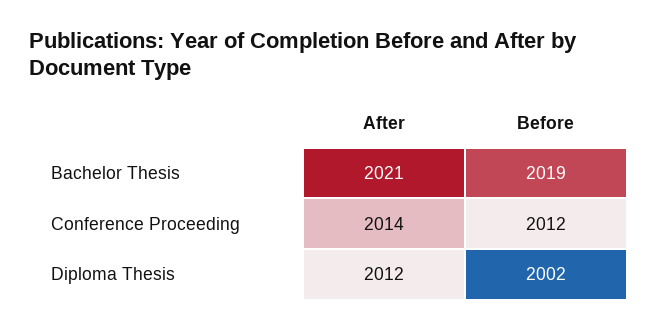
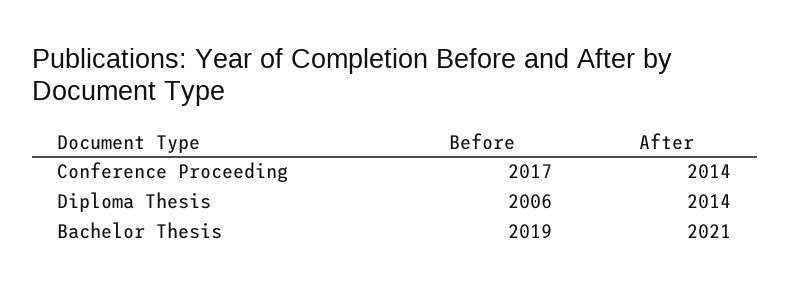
Before, Conference Proceeding: 2012 -> 2017
After, Diploma Thesis: 2012 -> 2014
Before, Diploma Thesis: 2002 -> 2006

